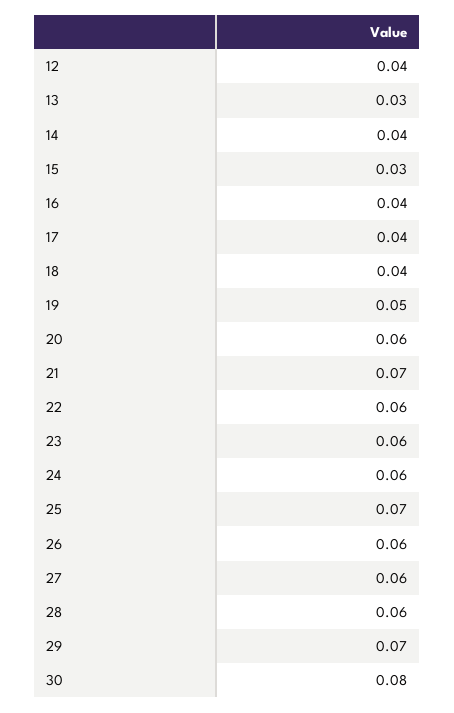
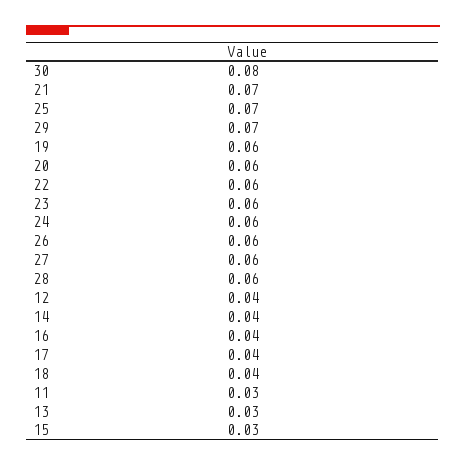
19: 0.05 -> 0.06
11: none -> 0.03

